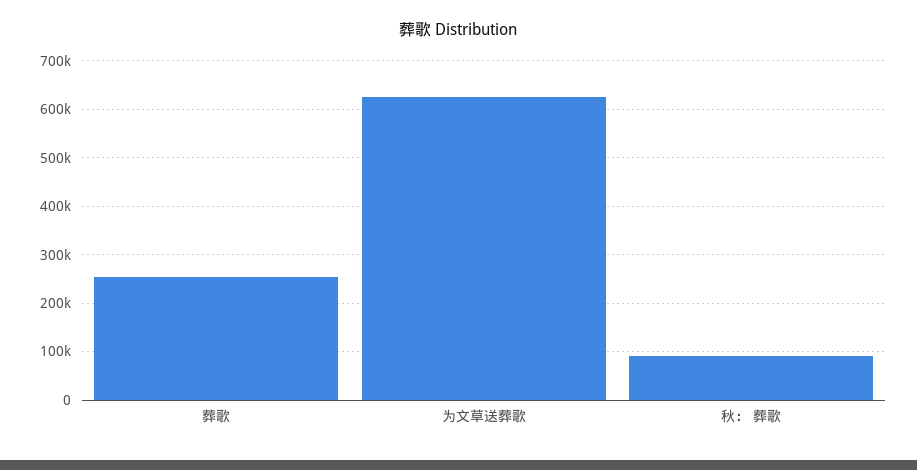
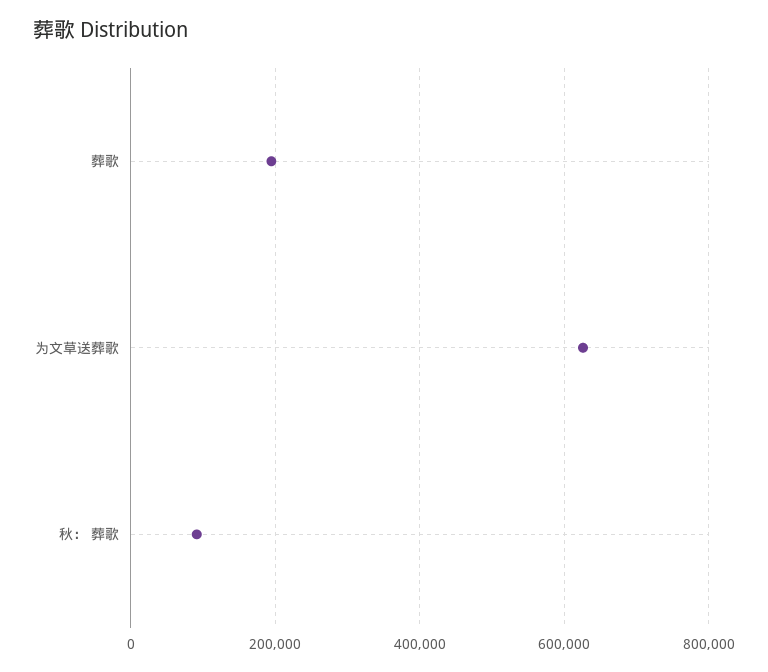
葬歌: 260000 -> 200000

